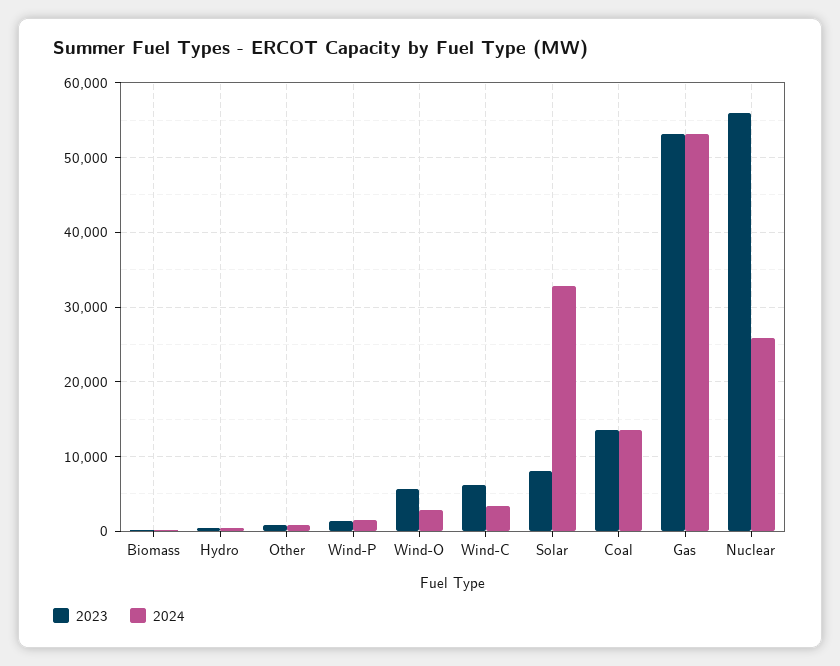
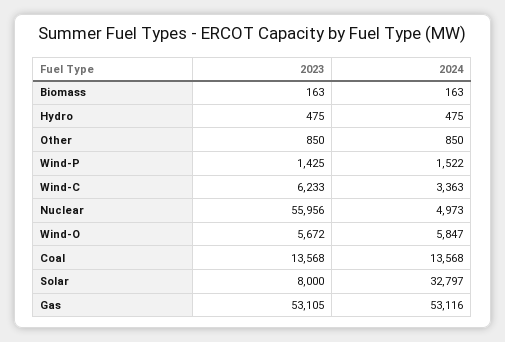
2024, Wind-O: 3000 -> 5847
2024, Nuclear: 26000 -> 4973

